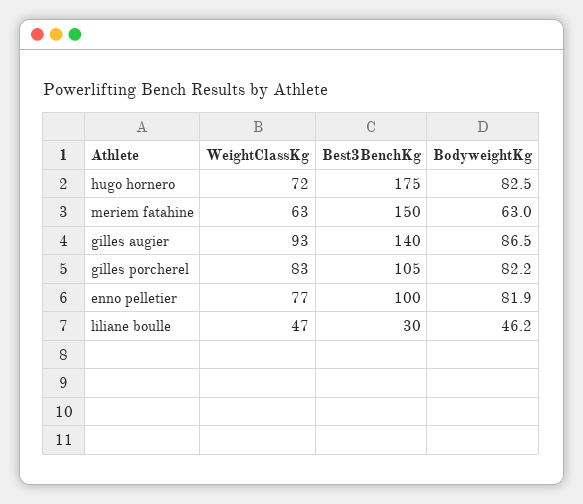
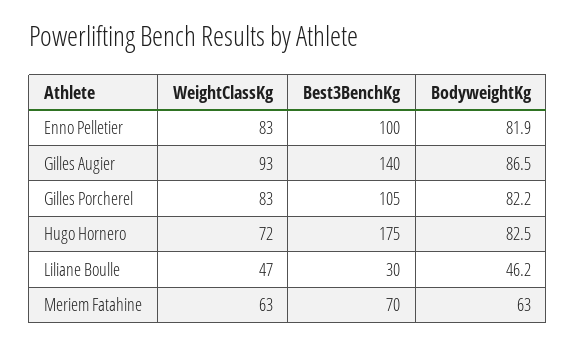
Best3BenchKg, meriem fatahine: 150 -> 70
WeightClassKg, enno pelletier: 77 -> 83

